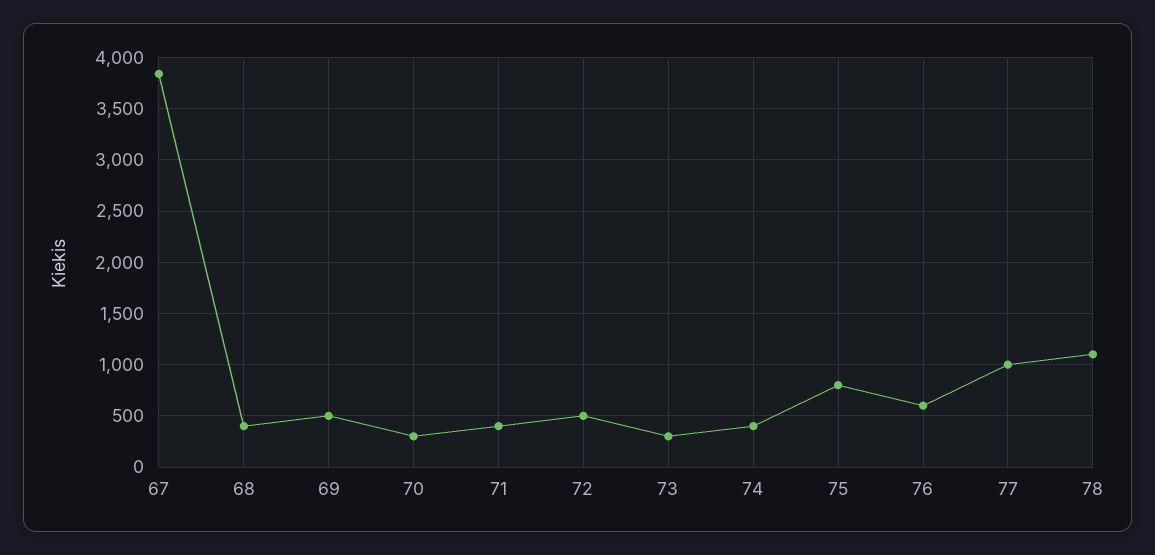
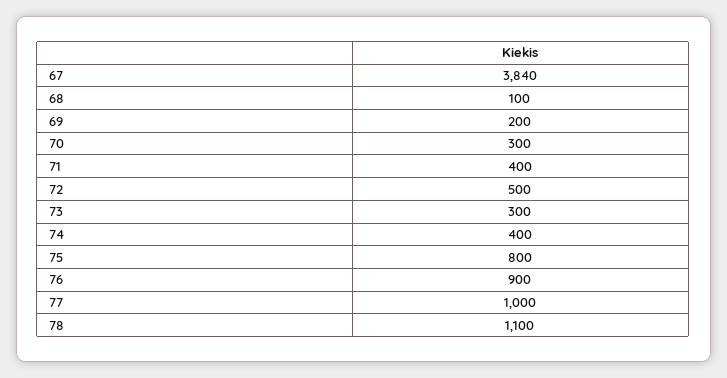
68: 400 -> 100
69: 500 -> 200
76: 600 -> 900

